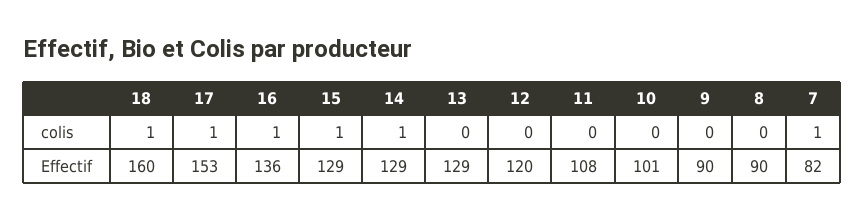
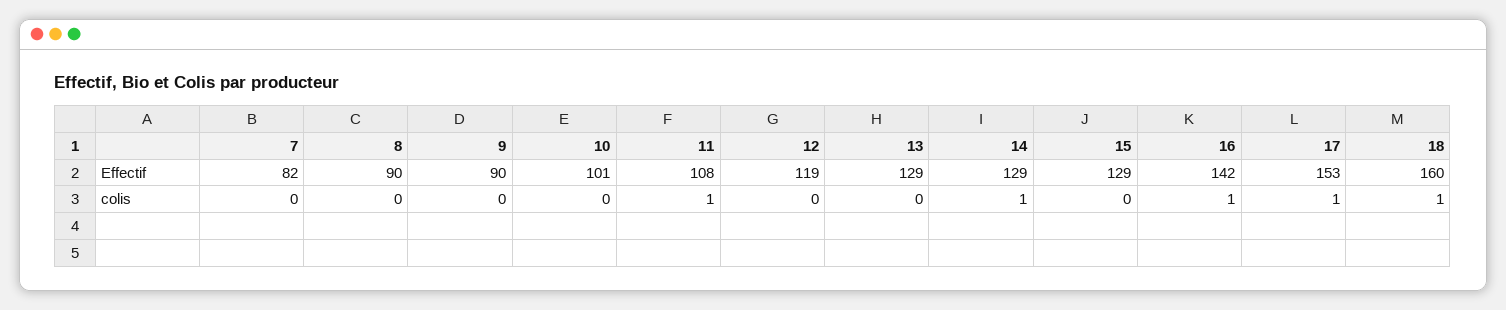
15, colis: 1 -> 0
11, colis: 0 -> 1
7, colis: 1 -> 0
16, Effectif: 136 -> 142
12, Effectif: 120 -> 119

